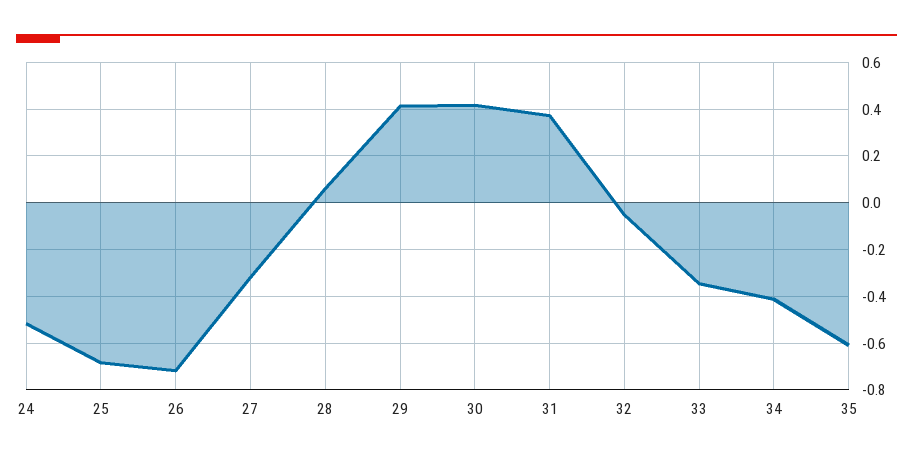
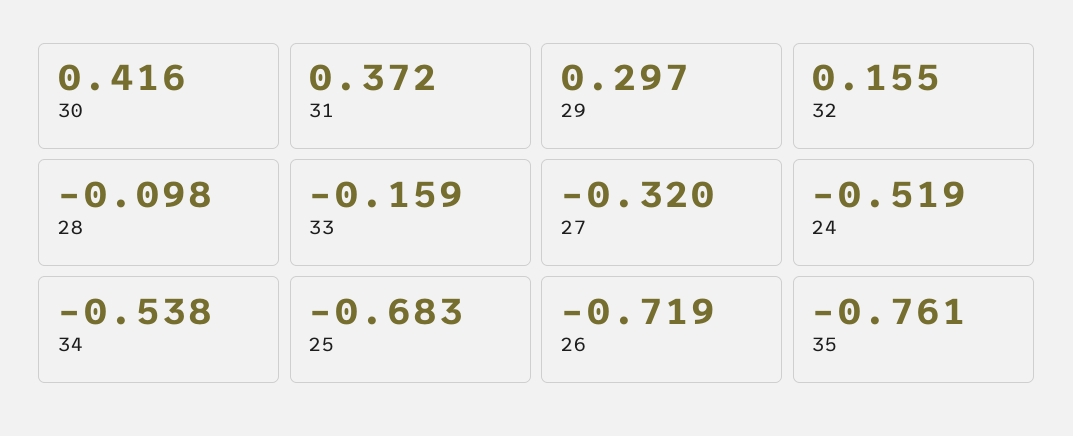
28: 0.05 -> -0.098
29: 0.4 -> 0.297
32: -0.05 -> 0.155
33: -0.35 -> -0.159
34: -0.4 -> -0.538
35: -0.6 -> -0.761

